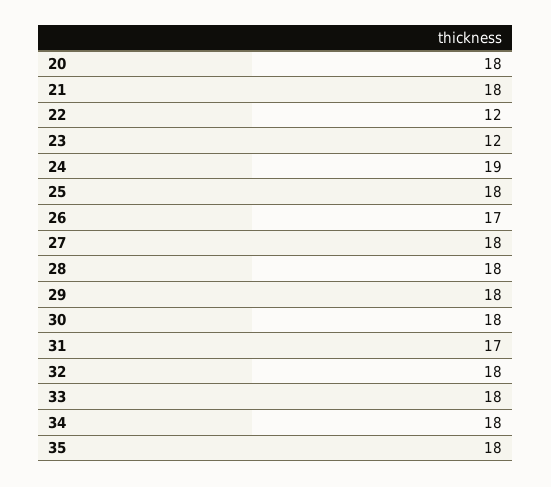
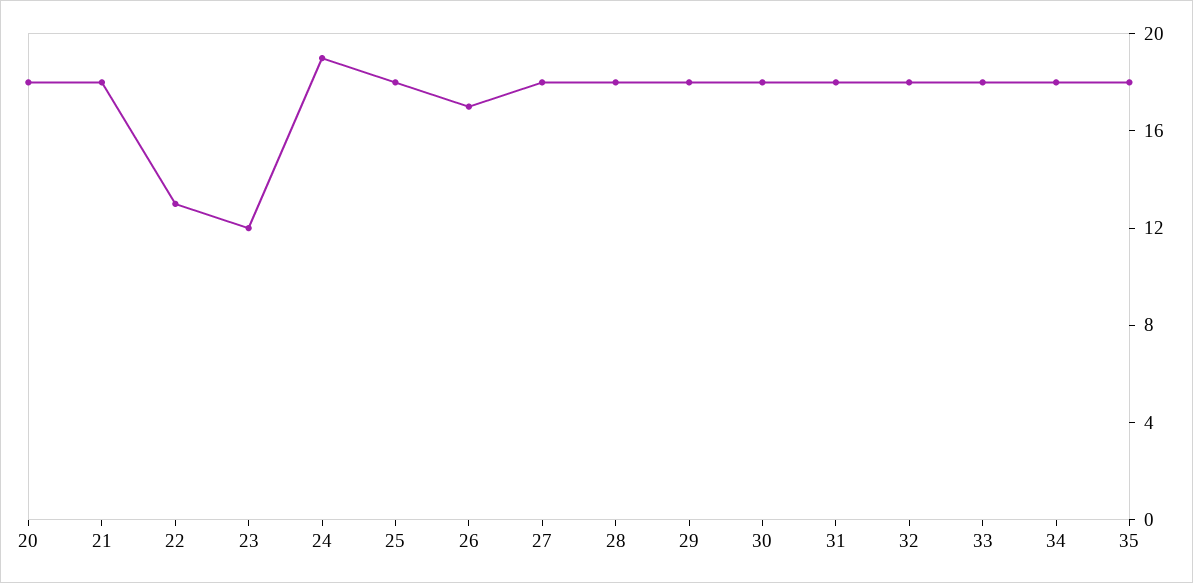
22: 12 -> 13
31: 17 -> 18

